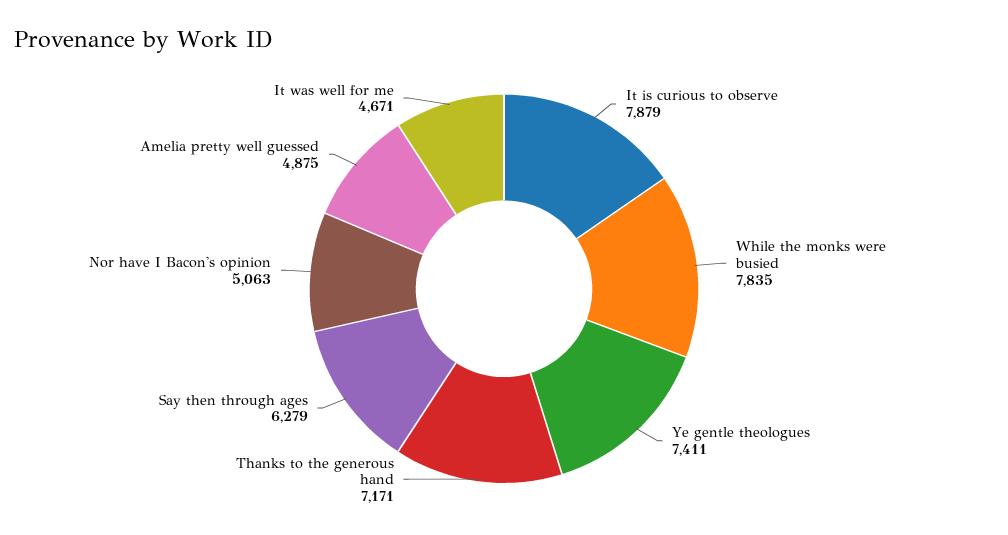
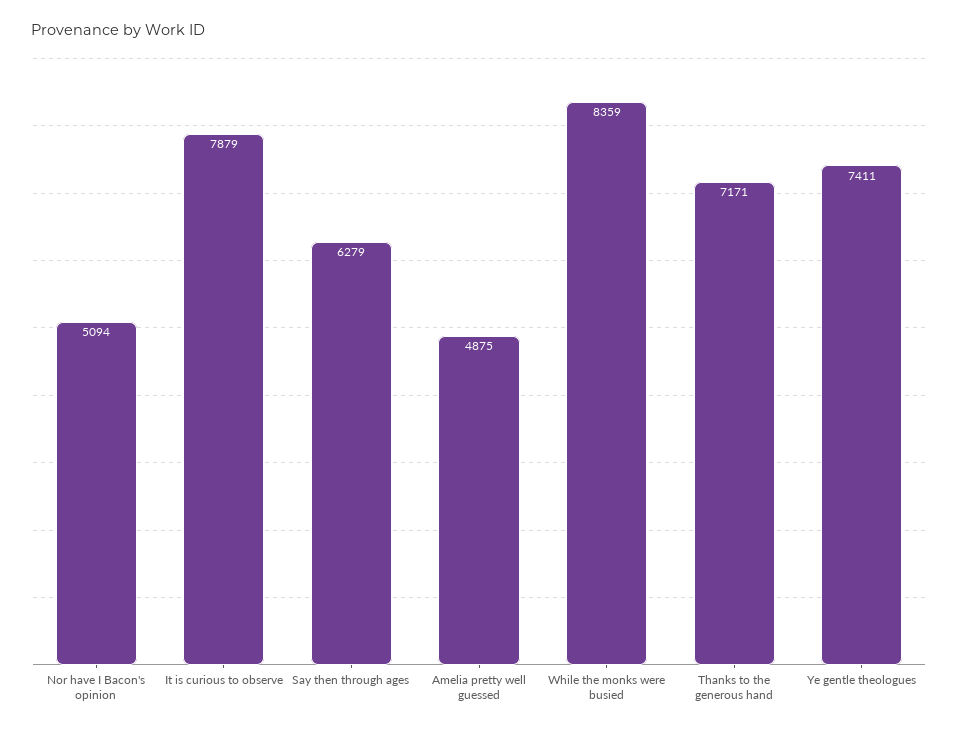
While the monks were busied: 7835 -> 8359
Nor have I Bacon's opinion: 5063 -> 5094
It was well for me: 4671 -> none

